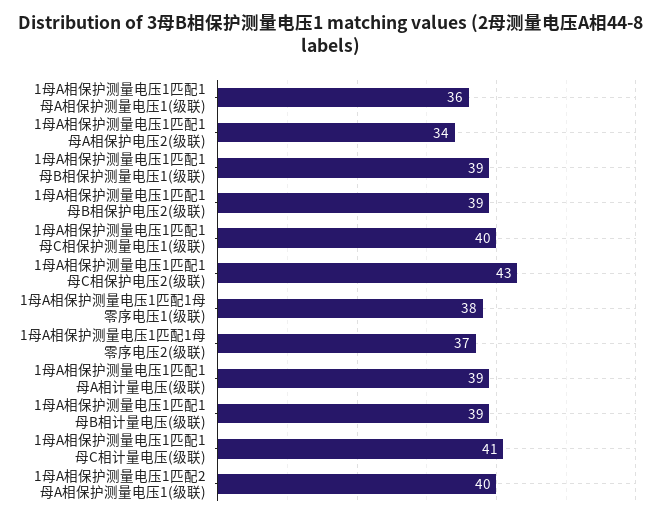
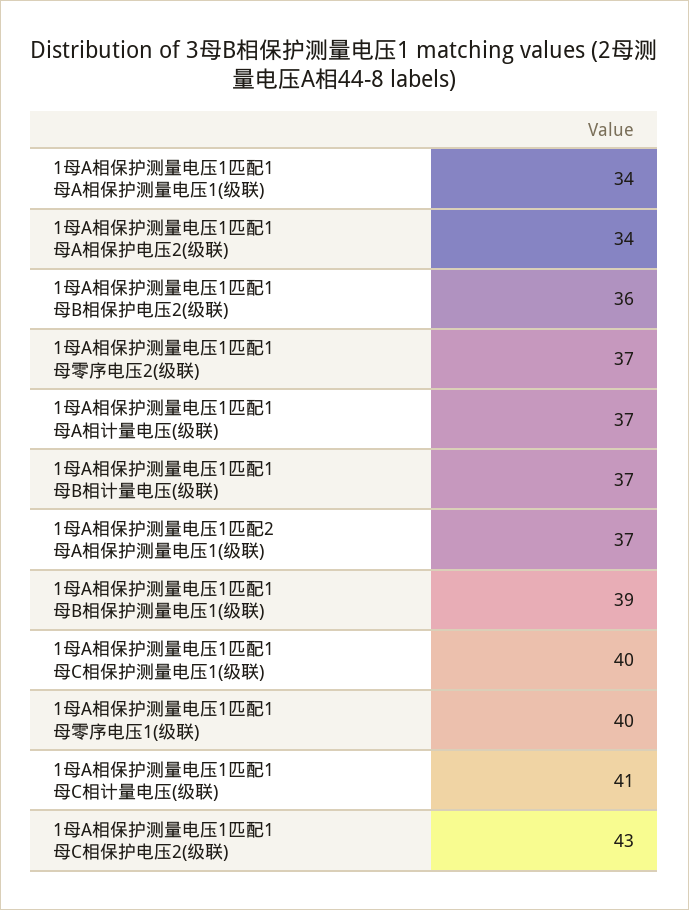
1母A相保护测量电压1匹配1母A相保护测量电压1(级联): 36 -> 34
1母A相保护测量电压1匹配1母B相保护电压2(级联): 39 -> 36
1母A相保护测量电压1匹配1母零序电压1(级联): 38 -> 40
1母A相保护测量电压1匹配1母A相计量电压(级联): 39 -> 37
1母A相保护测量电压1匹配1母B相计量电压(级联): 39 -> 37
1母A相保护测量电压1匹配2母A相保护测量电压1(级联): 40 -> 37

